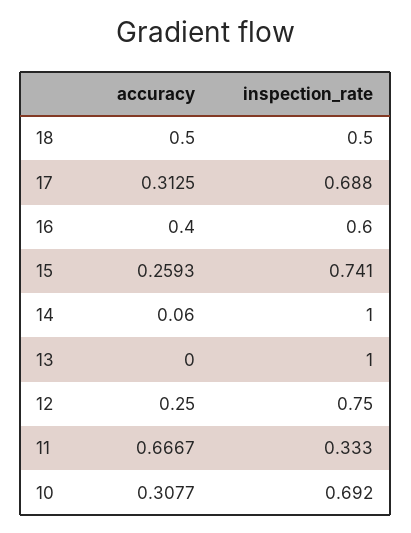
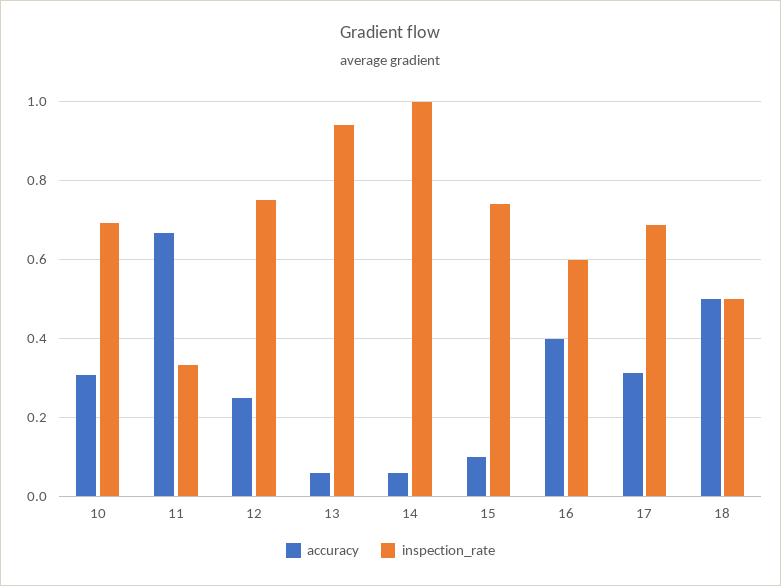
accuracy, 15: 0.2593 -> 0.1
accuracy, 13: 0 -> 0.06
inspection_rate, 13: 1 -> 0.94

